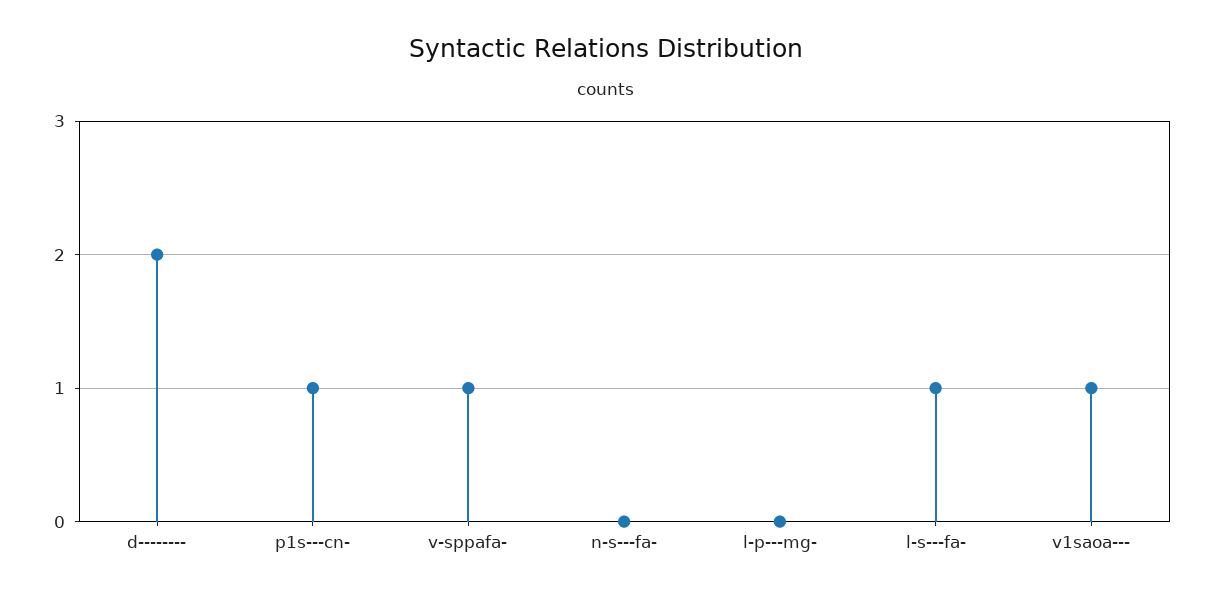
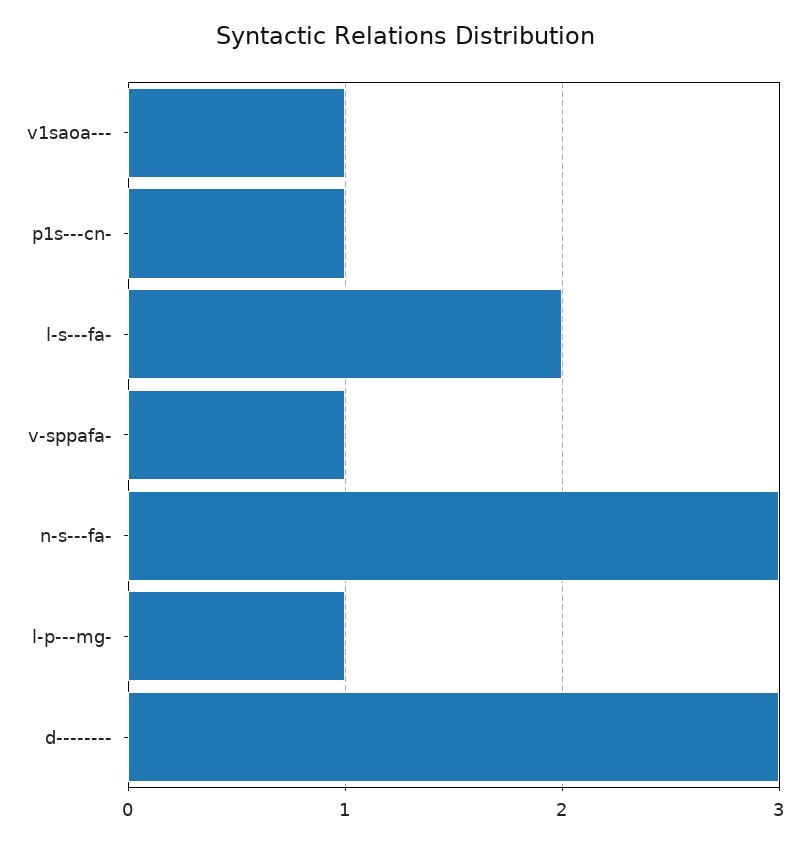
d--------: 2 -> 3
n-s---fa-: 0 -> 3
l-p---mg-: 0 -> 1
l-s---fa-: 1 -> 2

